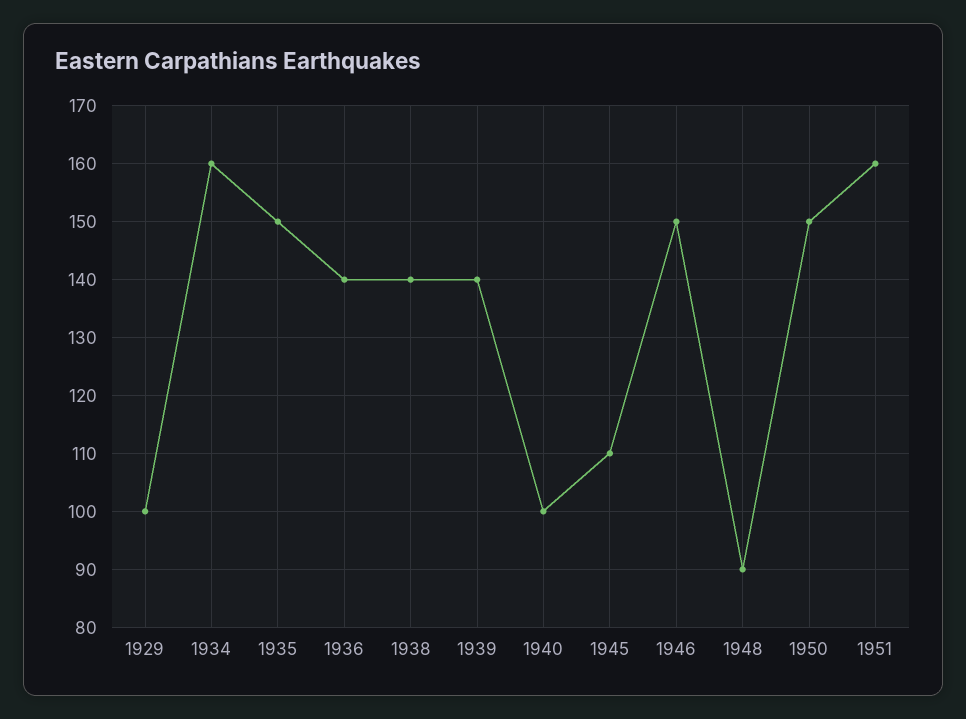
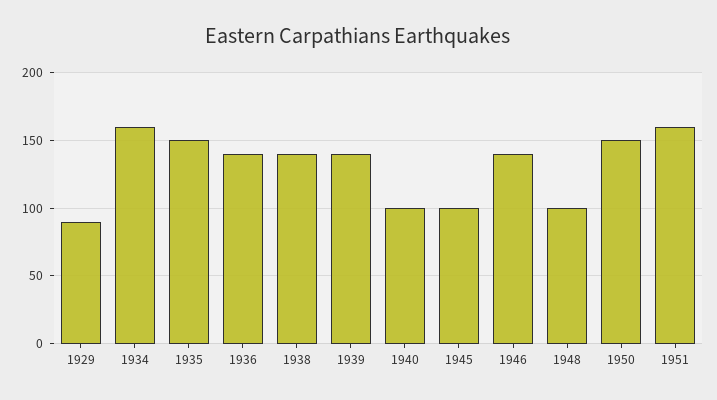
1929: 100 -> 90
1945: 110 -> 100
1946: 150 -> 140
1948: 90 -> 100

